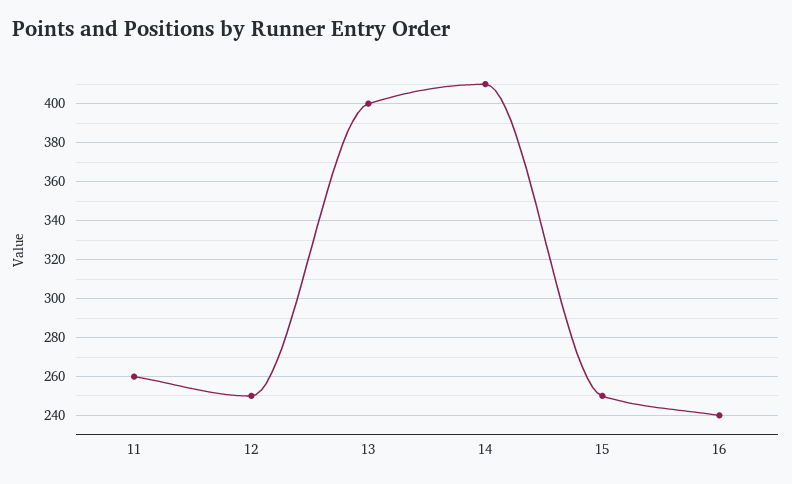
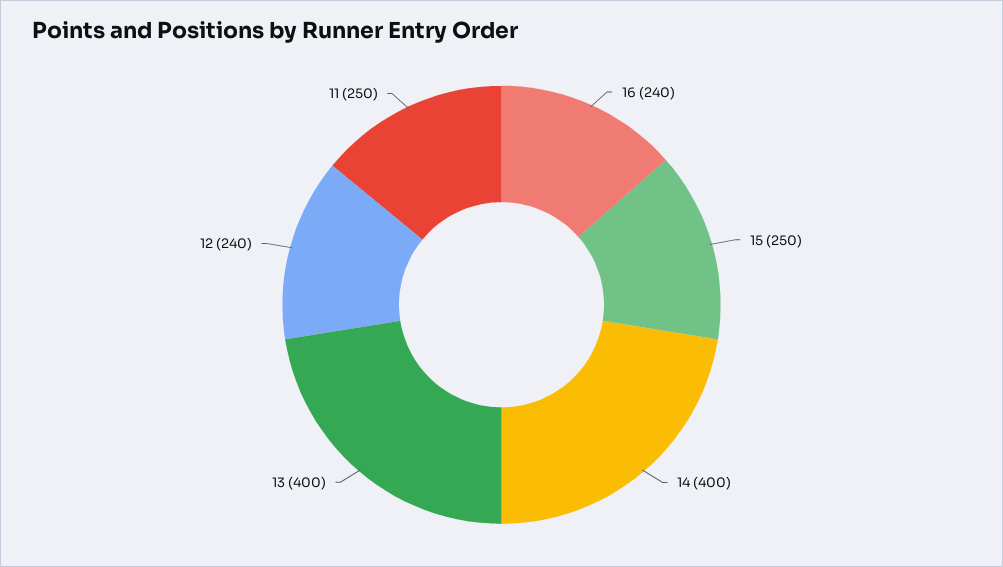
11: 260 -> 250
12: 250 -> 240
14: 410 -> 400

